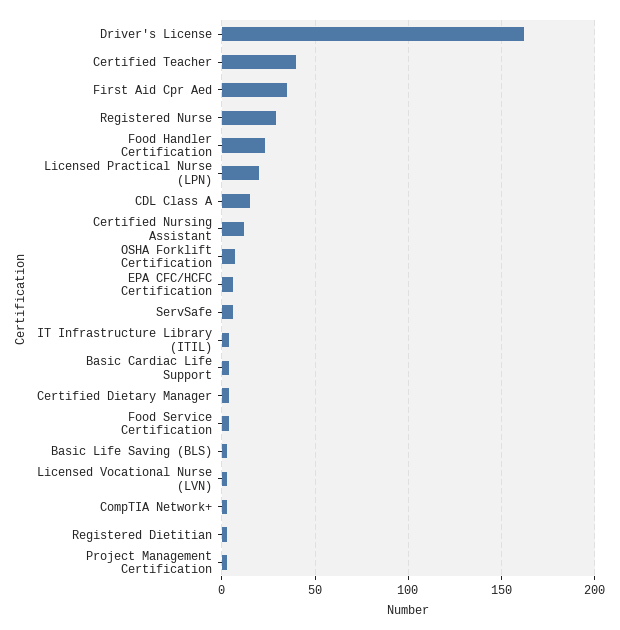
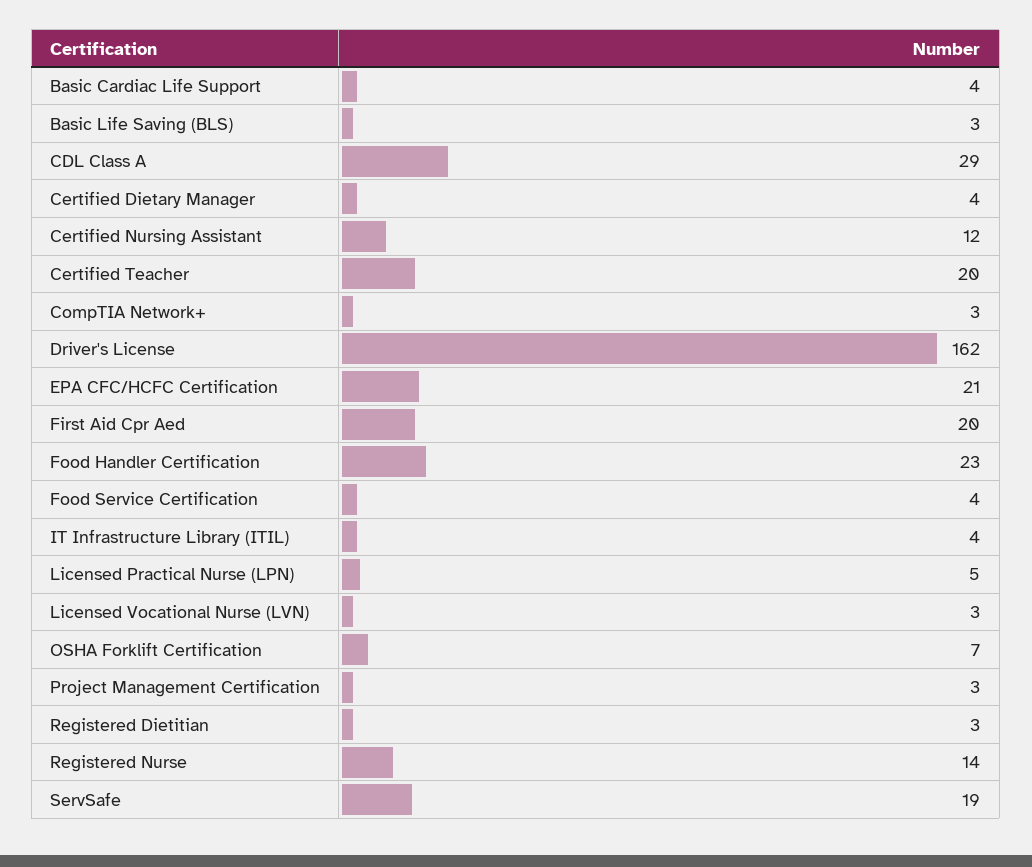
Certified Teacher: 40 -> 20
First Aid Cpr Aed: 35 -> 20
Registered Nurse: 30 -> 14
Licensed Practical Nurse (LPN): 20 -> 5
CDL Class A: 15 -> 29
EPA CFC/HCFC Certification: 5 -> 21
ServSafe: 5 -> 19

